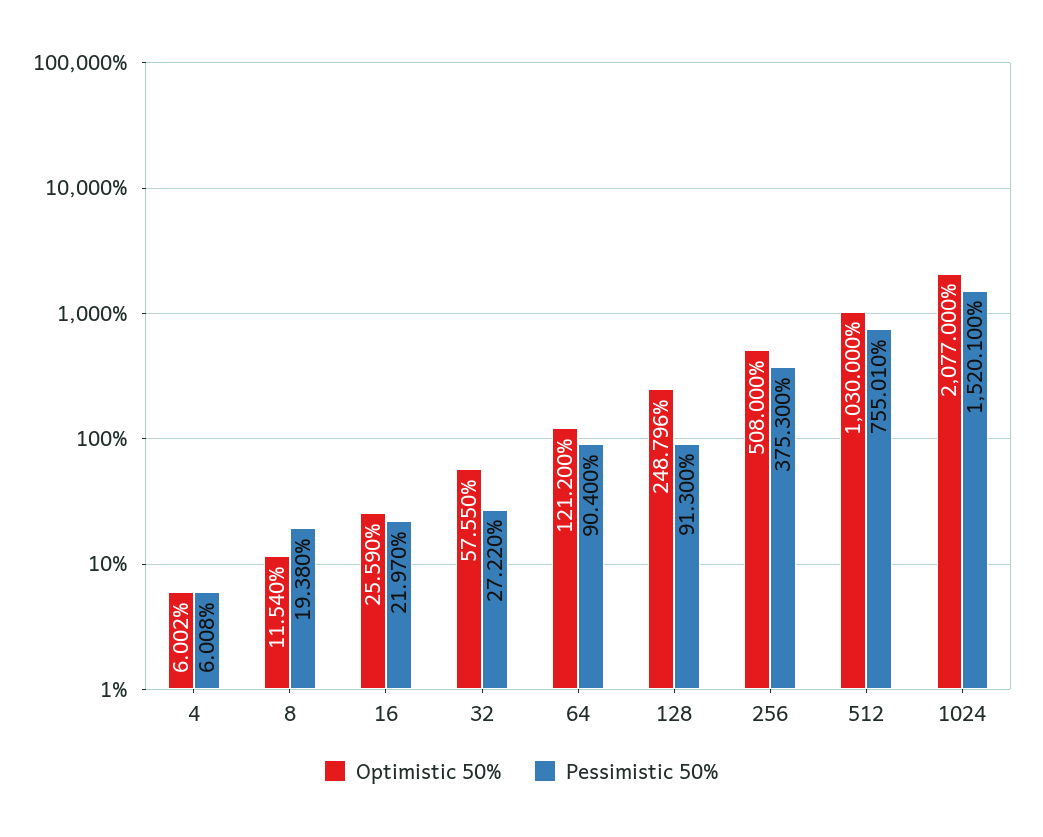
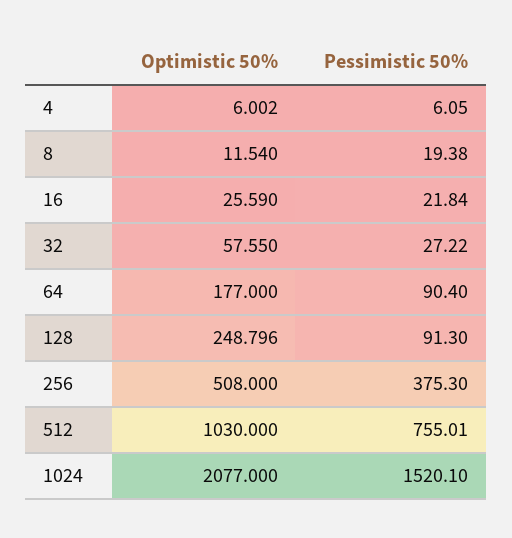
Pessimistic 50%, 4: 6.008 -> 6.05
Pessimistic 50%, 16: 21.97 -> 21.84
Optimistic 50%, 64: 121.2 -> 177

